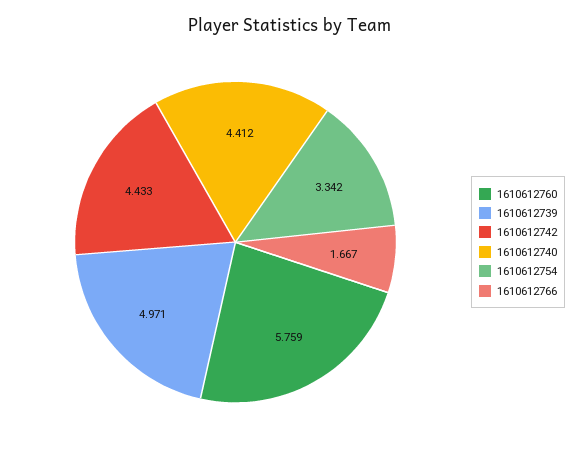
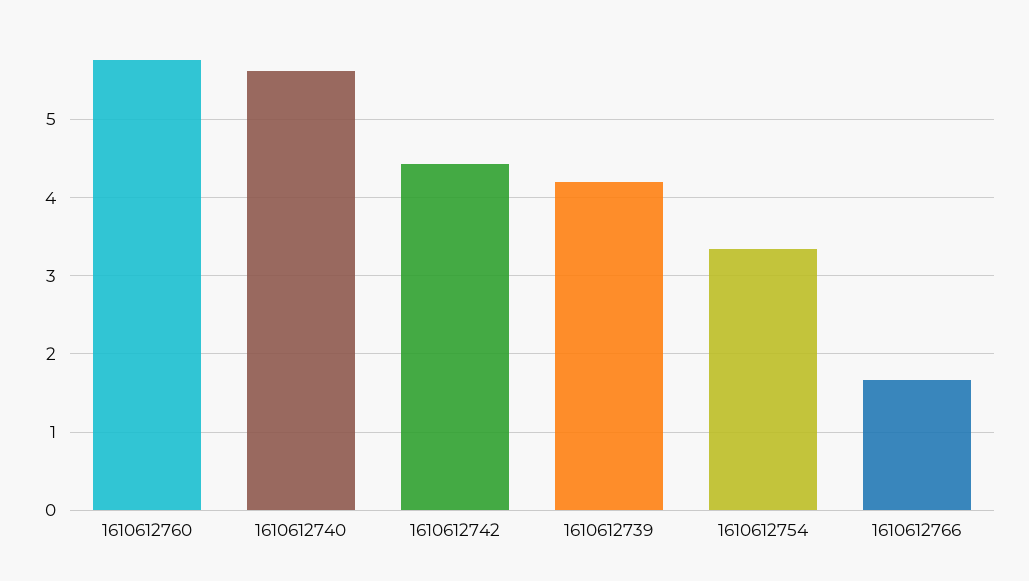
1610612739: 4.971 -> 4.2
1610612740: 4.412 -> 5.6

